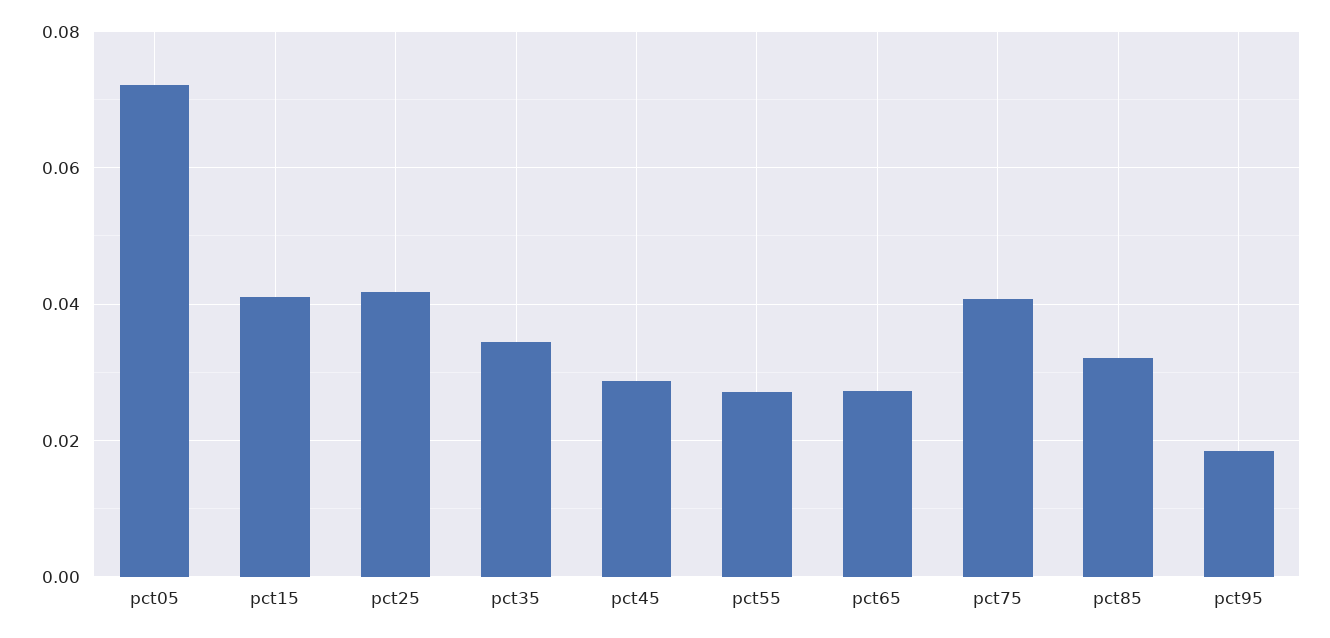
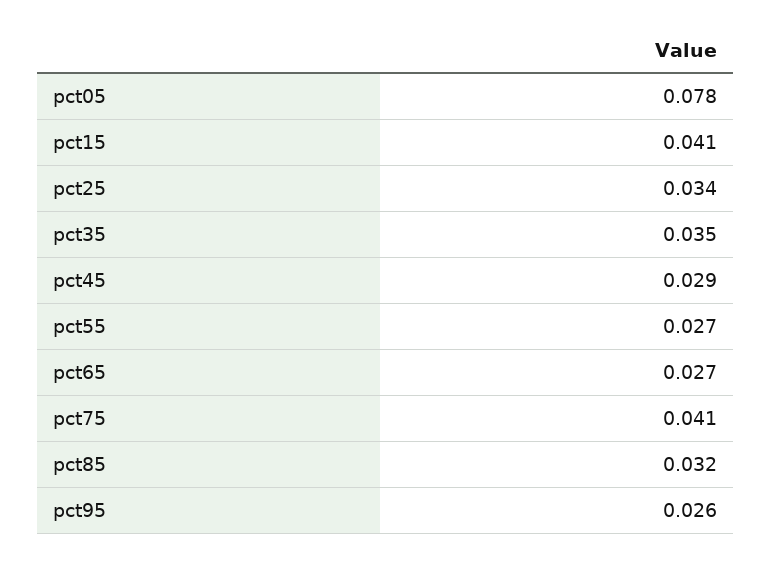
pct05: 0.072 -> 0.078
pct25: 0.042 -> 0.034
pct95: 0.018 -> 0.026

